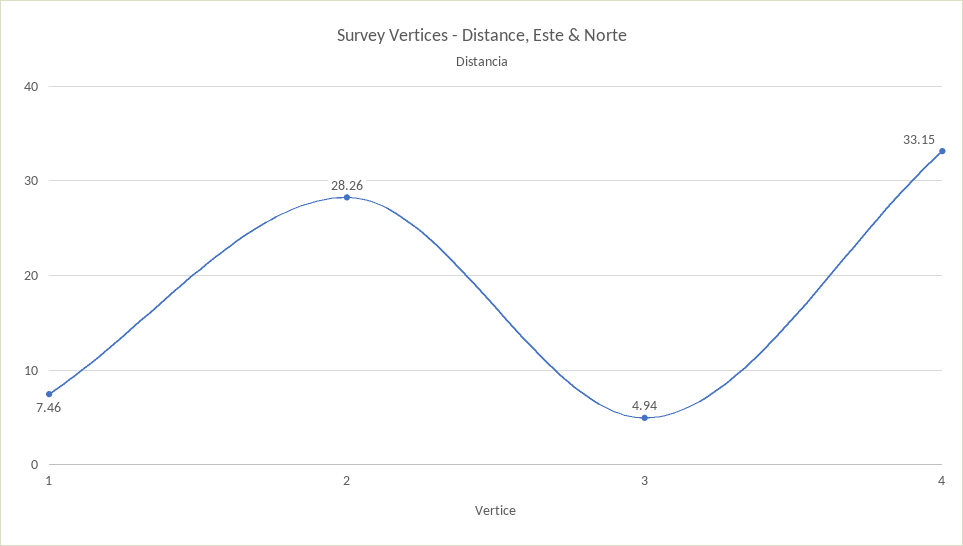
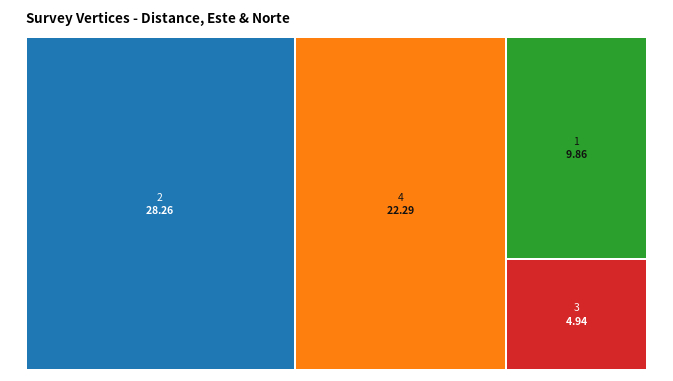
1: 7.46 -> 9.86
4: 33.15 -> 22.29

